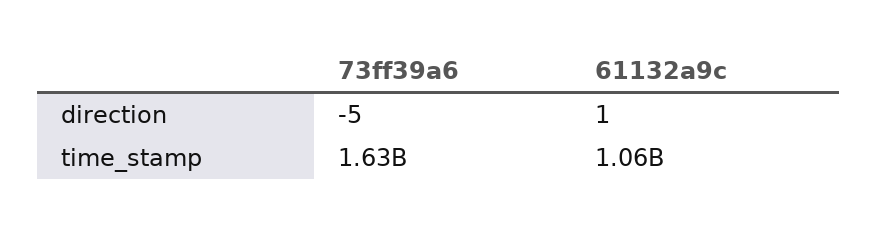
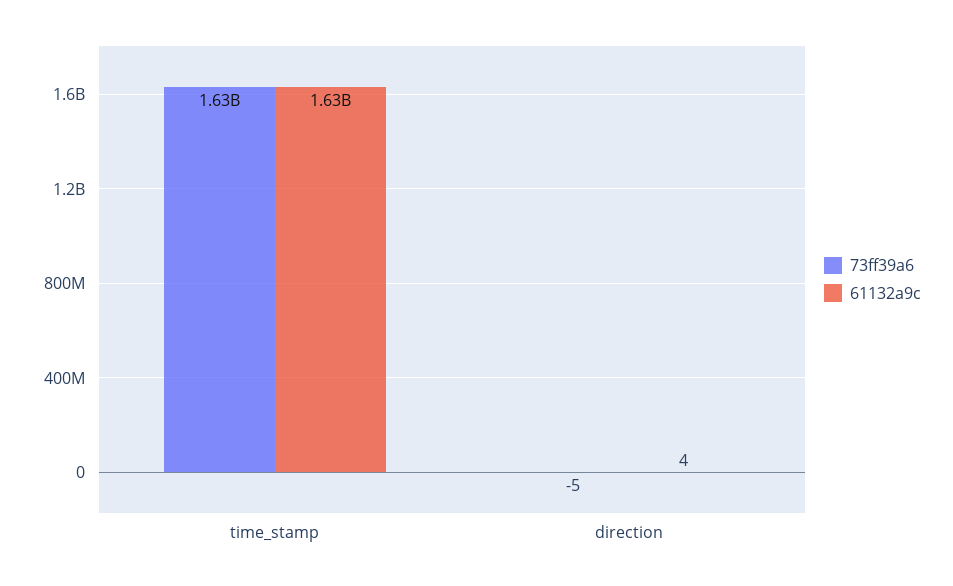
61132a9c, direction: 1 -> 4
61132a9c, time_stamp: 1060000000 -> 1630000000

